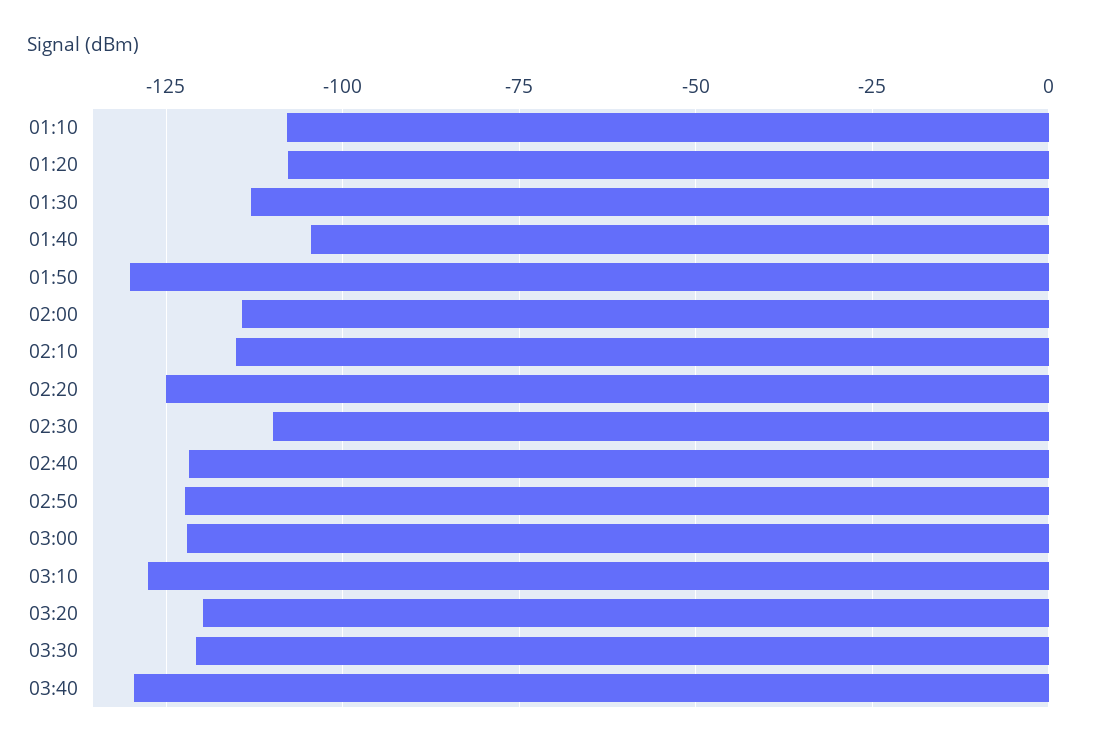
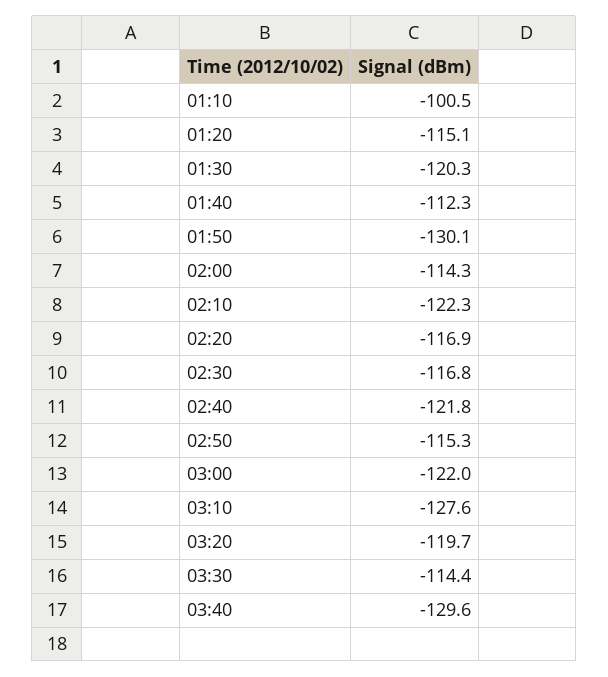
01:10: -107.5 -> -100.5
01:20: -107.5 -> -115.1
01:30: -112.5 -> -120.3
01:40: -105 -> -112.3
02:10: -115 -> -122.3
02:20: -125 -> -116.9
02:30: -110 -> -116.8
02:50: -122.5 -> -115.3
03:30: -120 -> -114.4

